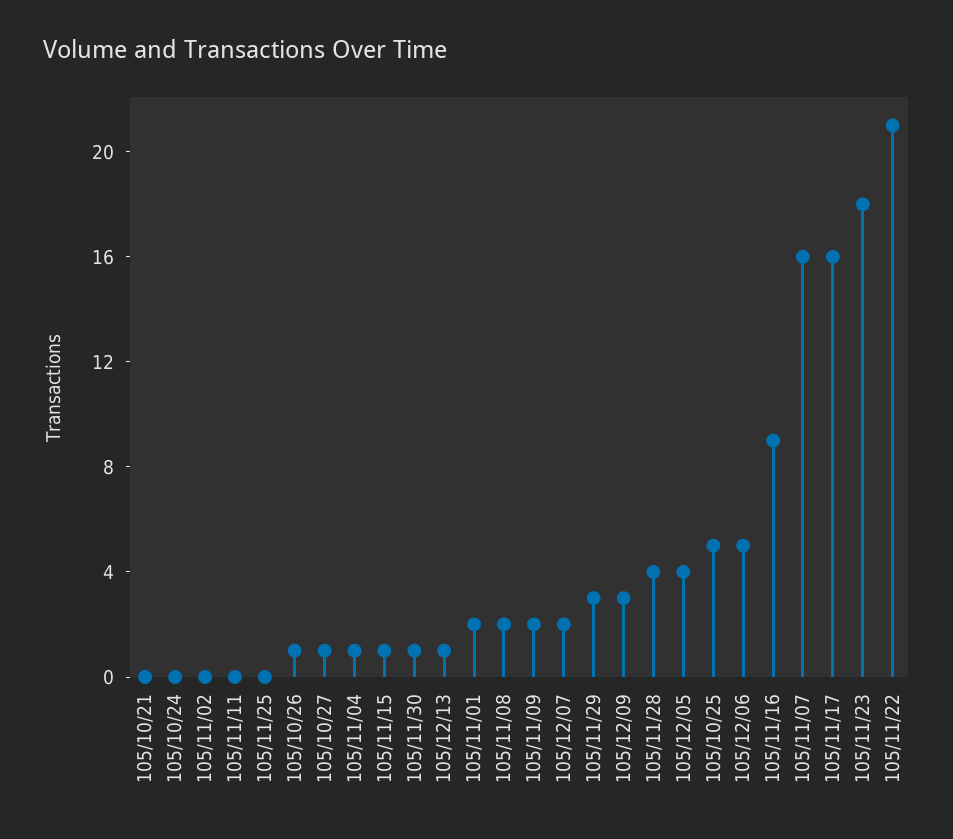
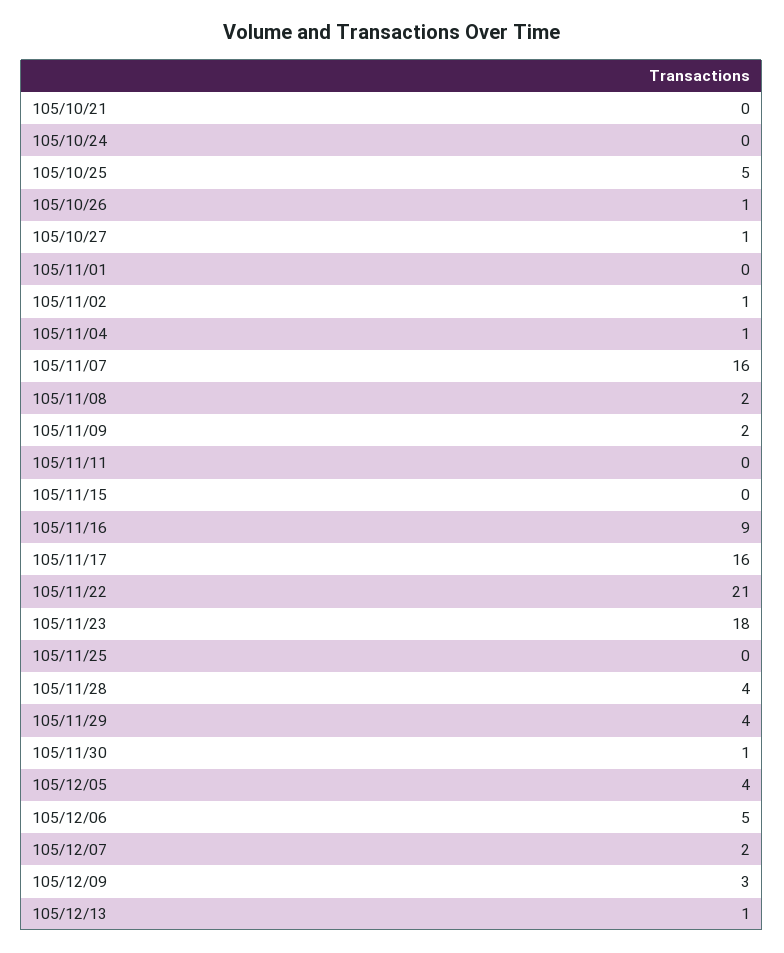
105/11/02: 0 -> 1
105/11/15: 1 -> 0
105/11/01: 2 -> 0
105/11/29: 3 -> 4

